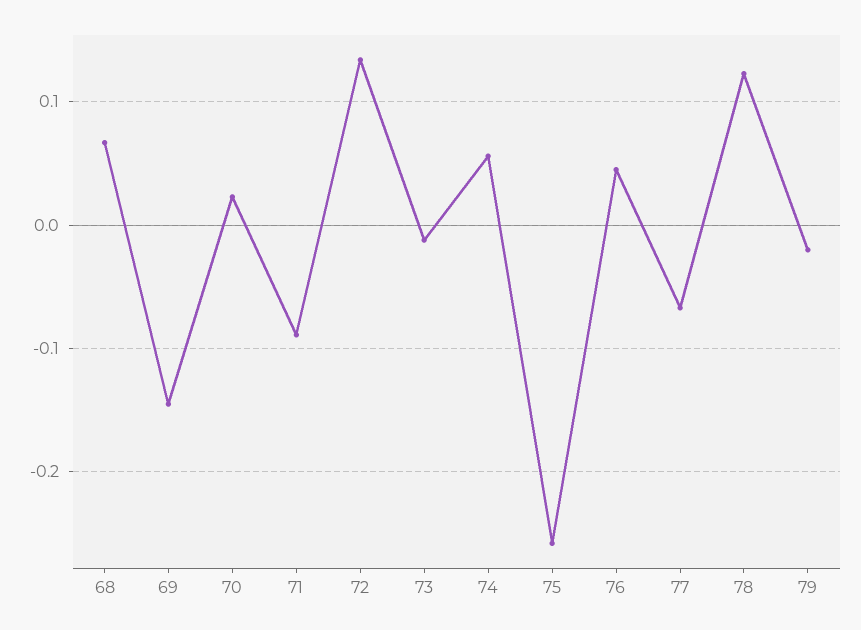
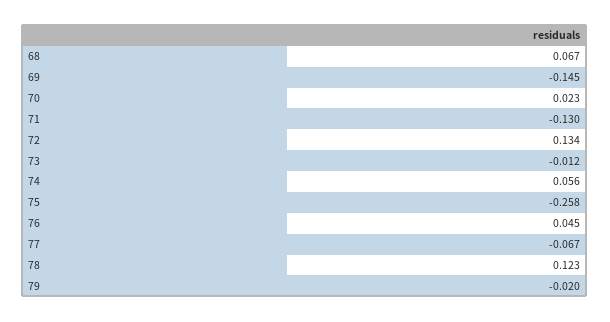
71: -0.09 -> -0.13

